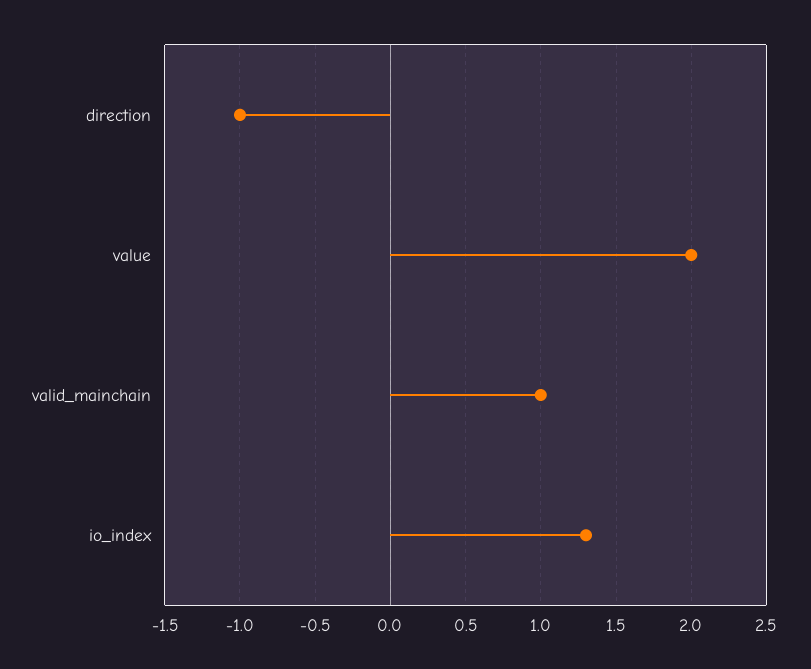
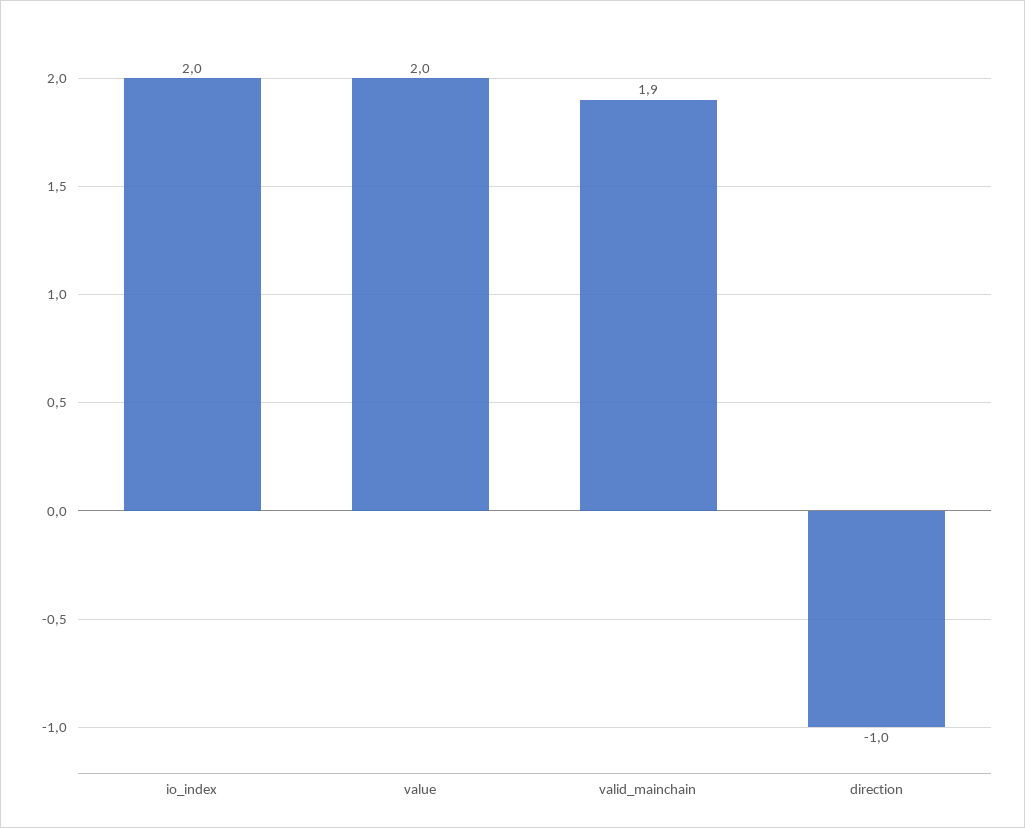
valid_mainchain: 1 -> 1.9
io_index: 1.3 -> 2

